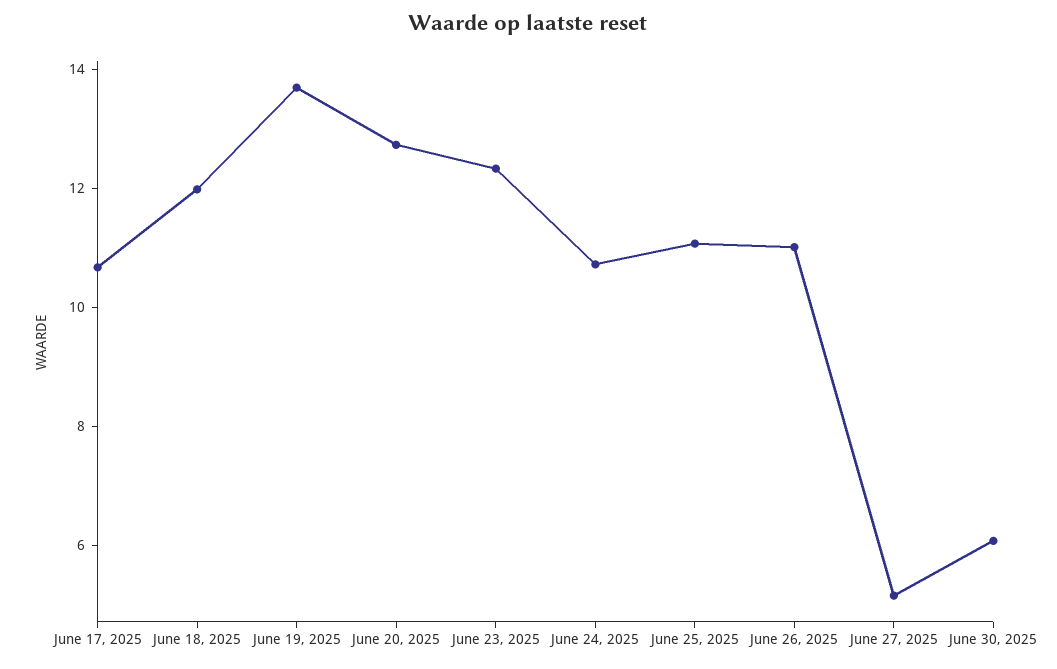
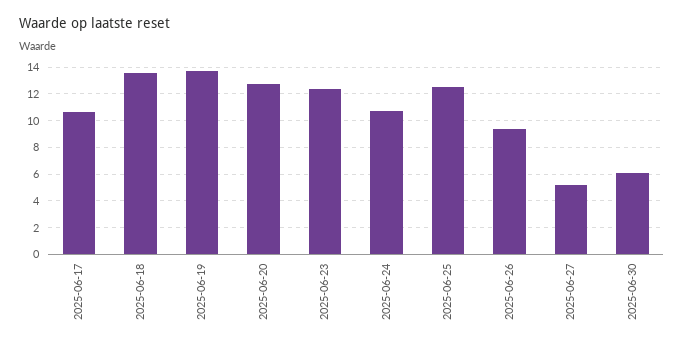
June 18, 2025: 12 -> 13.5
June 25, 2025: 11 -> 12.5
June 26, 2025: 11 -> 9.5

